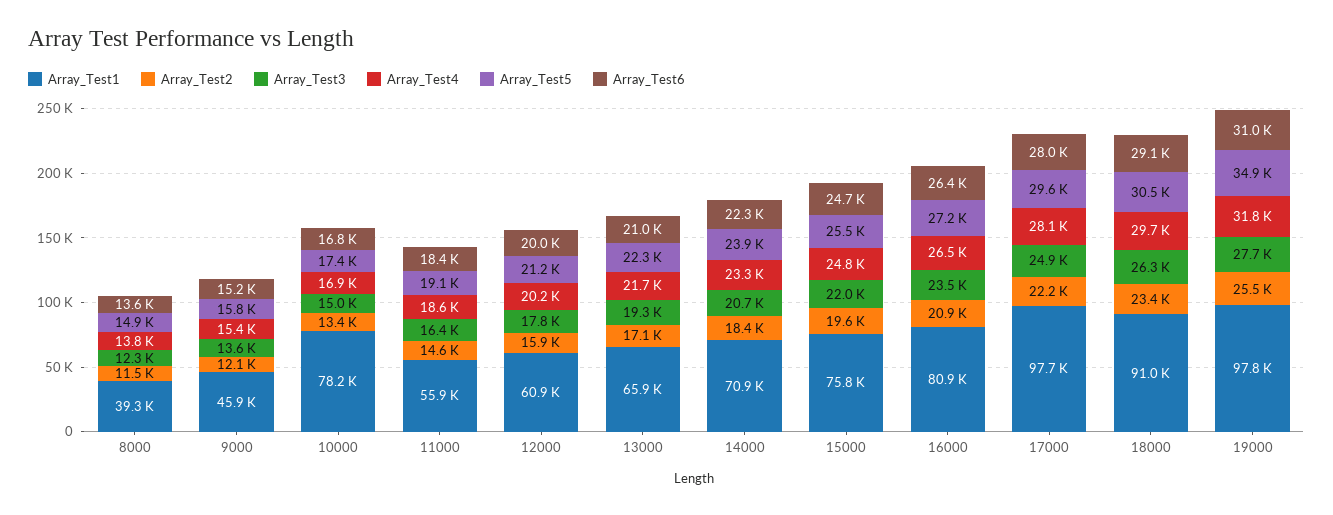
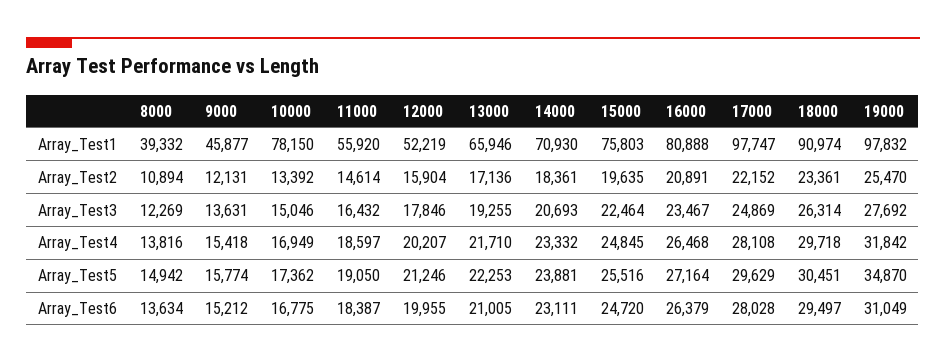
Array_Test2, 8000: 11500 -> 10894
Array_Test1, 12000: 60900 -> 52219
Array_Test6, 14000: 22300 -> 23111
Array_Test3, 15000: 22000 -> 22464
Array_Test6, 18000: 29100 -> 29497

